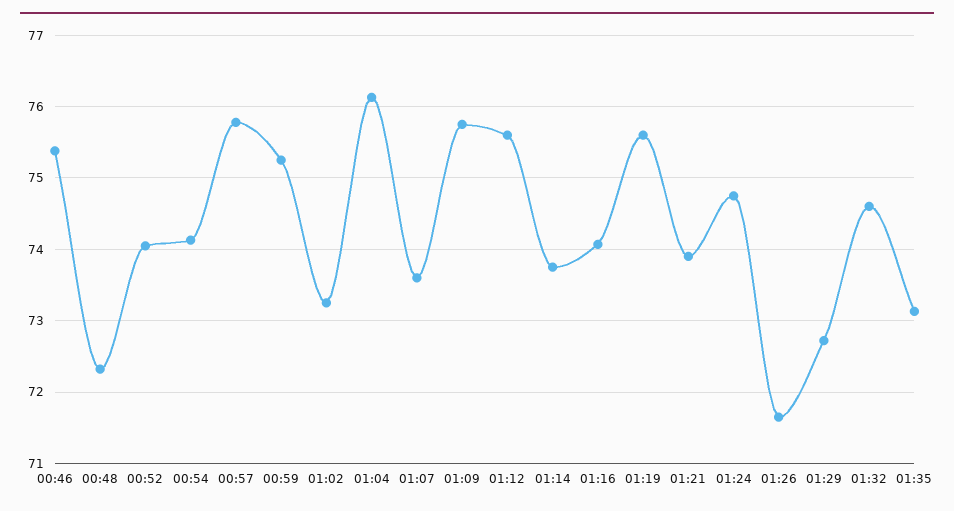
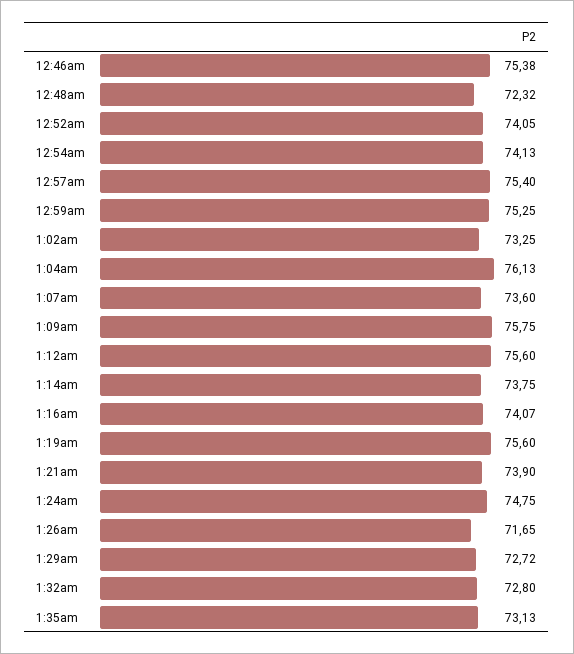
00:57: 75.8 -> 75.4
01:32: 74.6 -> 72.8

